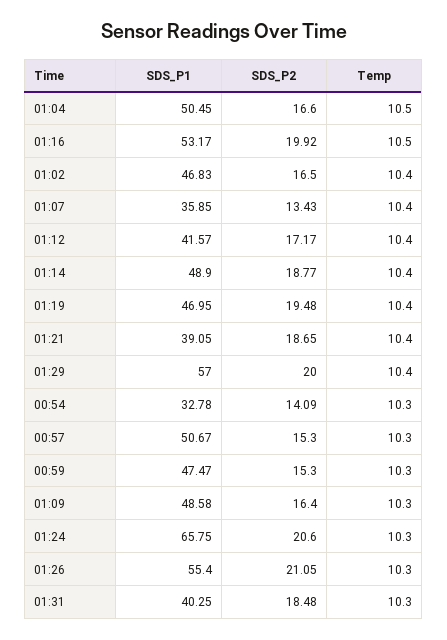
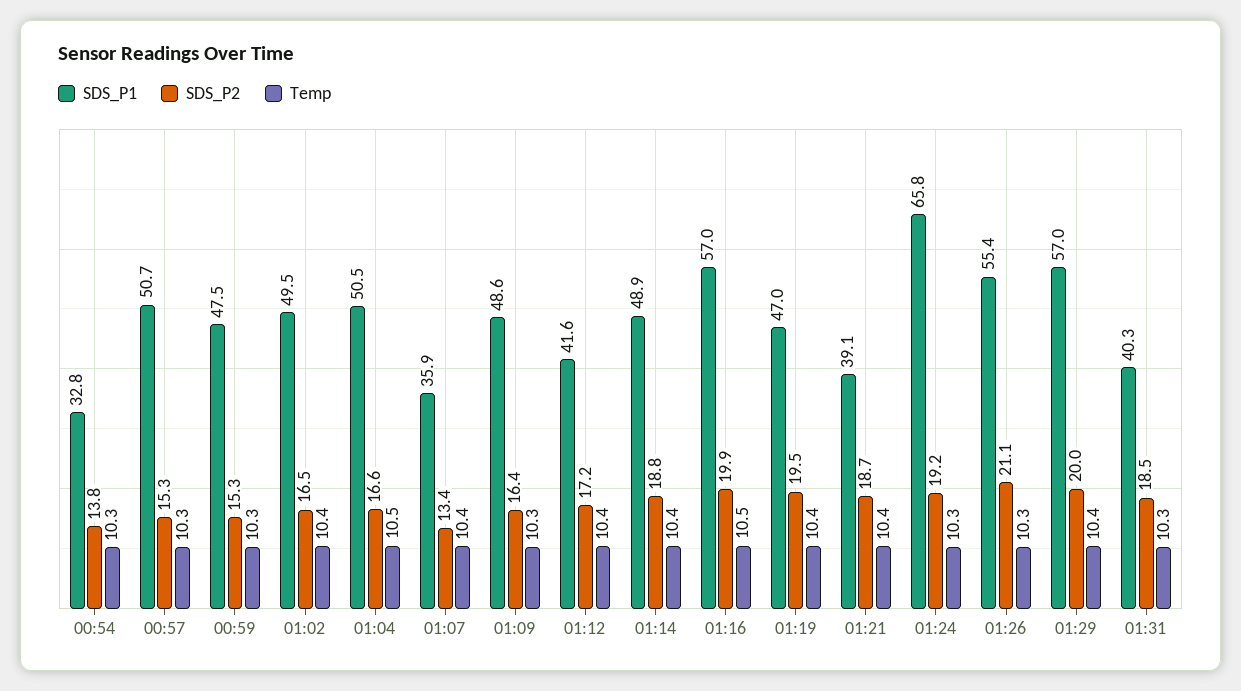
SDS_P1, 01:16: 53.17 -> 57
SDS_P1, 01:02: 46.83 -> 49.5
SDS_P2, 00:54: 14.09 -> 13.8
SDS_P2, 01:24: 20.6 -> 19.2

